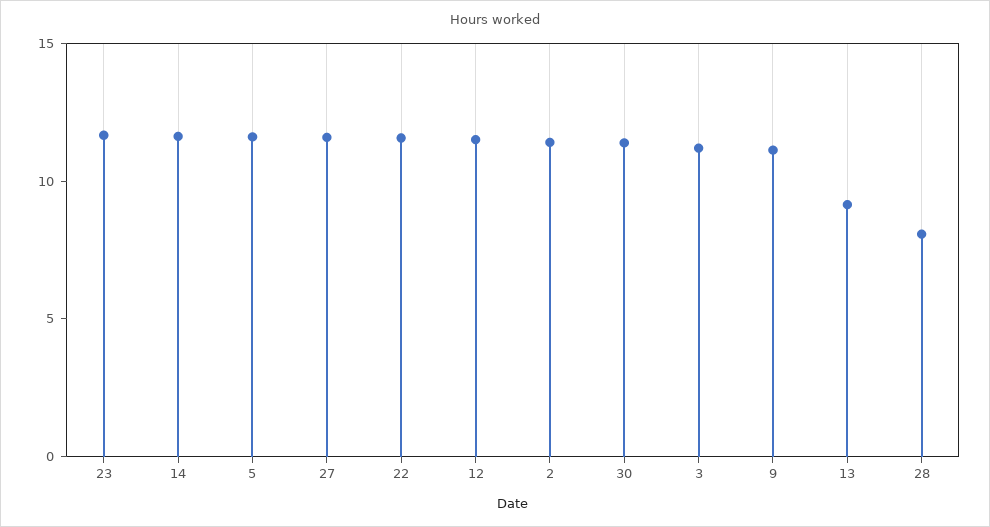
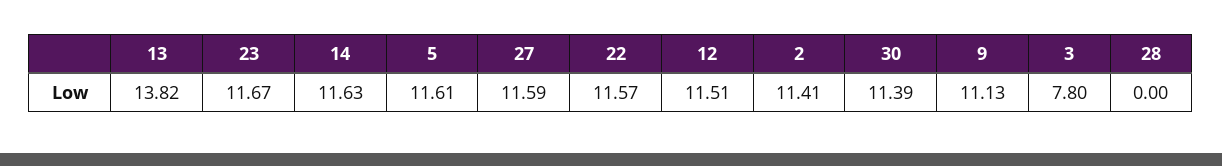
3: 11 -> 7.8
13: 9 -> 13.82
28: 8 -> 0

